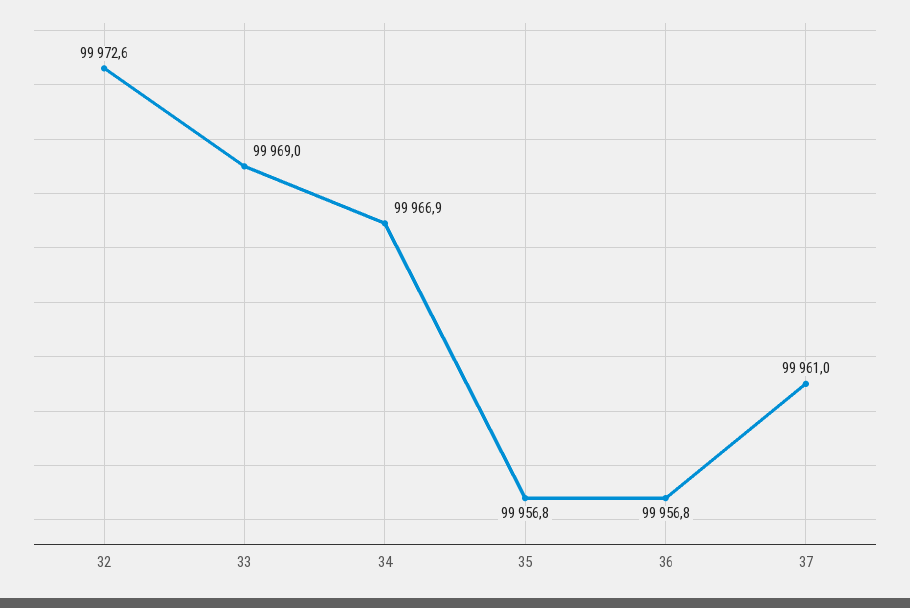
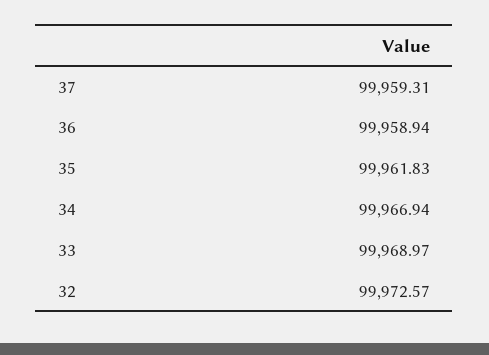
35: 99956.8 -> 99961.83
36: 99956.8 -> 99958.94
37: 99961 -> 99959.31

